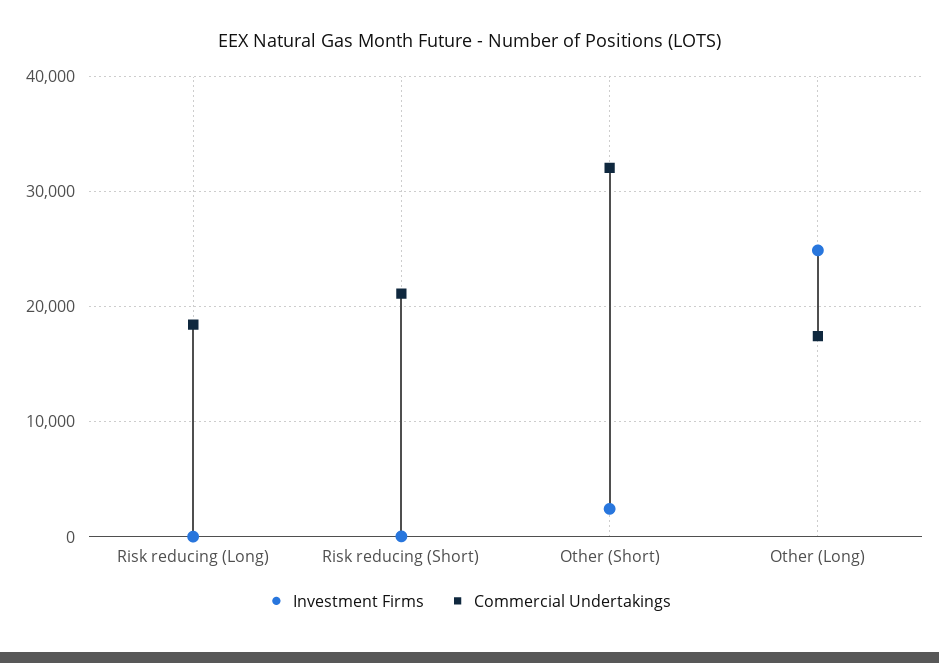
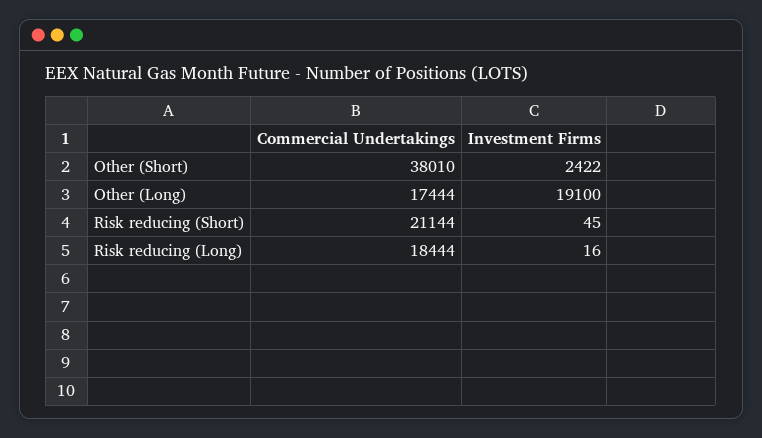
Commercial Undertakings, Other (Short): 32000 -> 38010
Investment Firms, Other (Long): 25000 -> 19100

